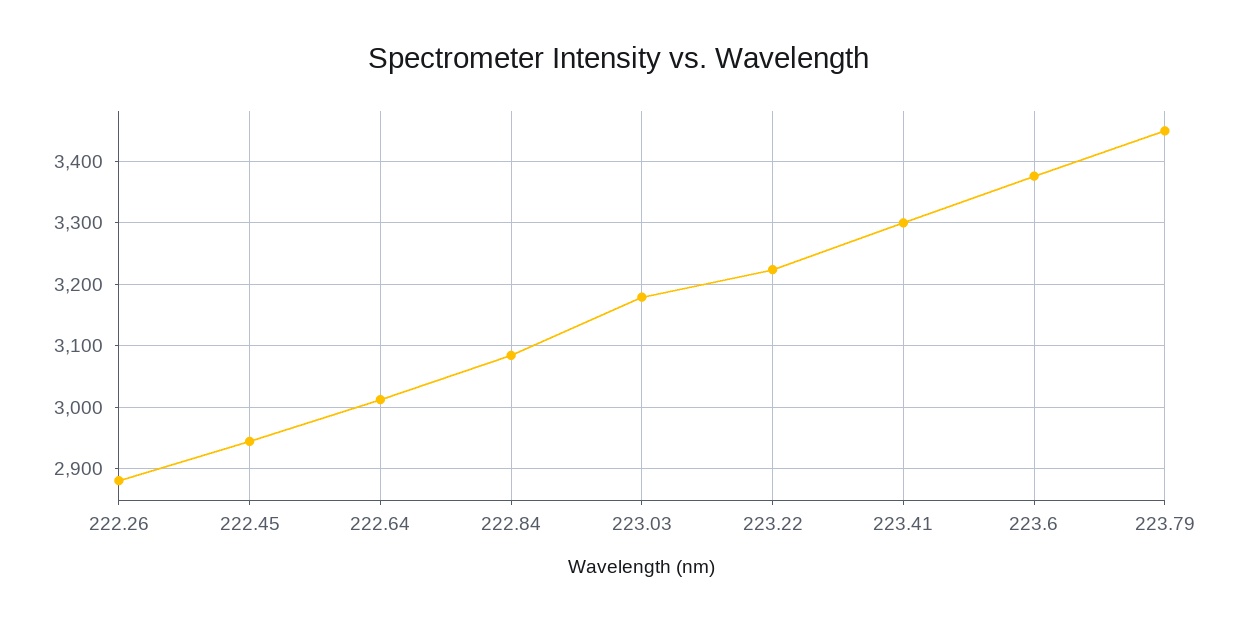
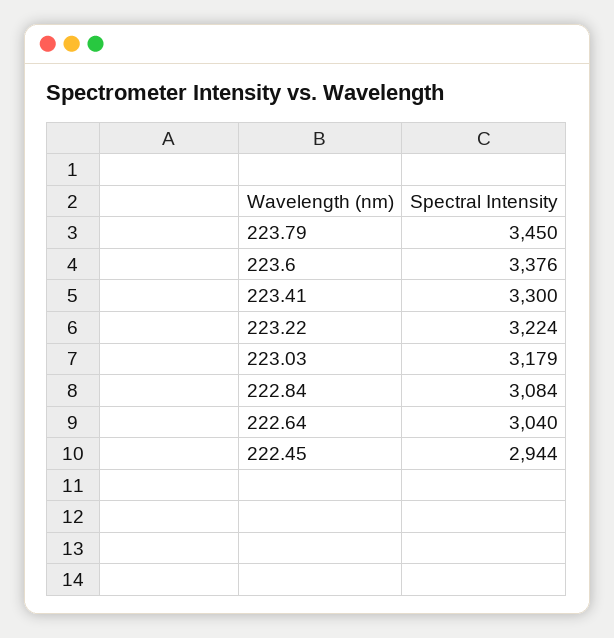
222.26: 2880 -> none
222.64: 3010 -> 3040

